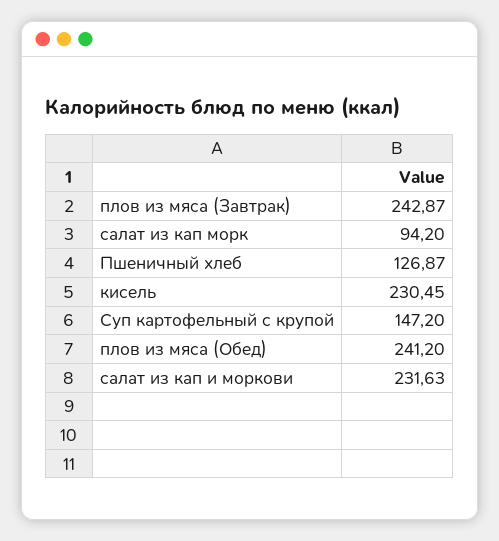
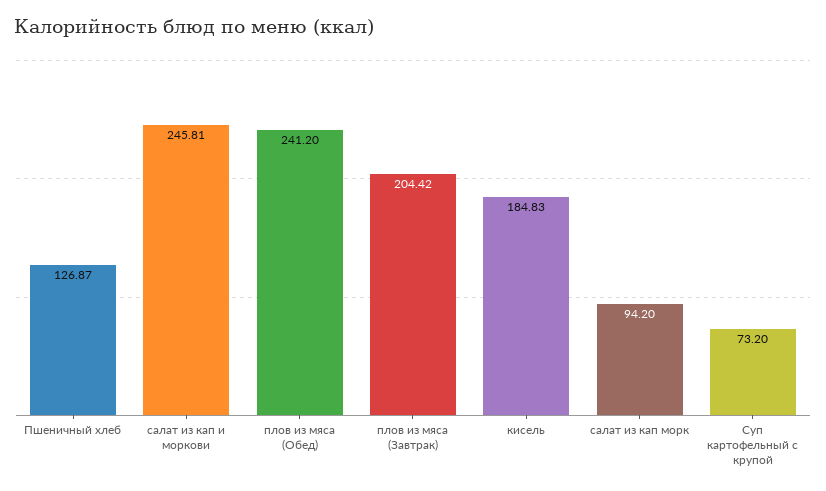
плов из мяса (Завтрак): 242.87 -> 204.42
кисель: 230.45 -> 184.83
Суп картофельный с крупой: 147.2 -> 73.2
салат из кап и моркови: 231.63 -> 245.81

